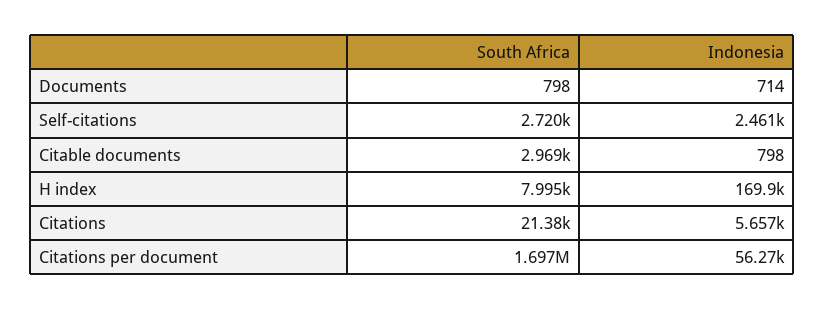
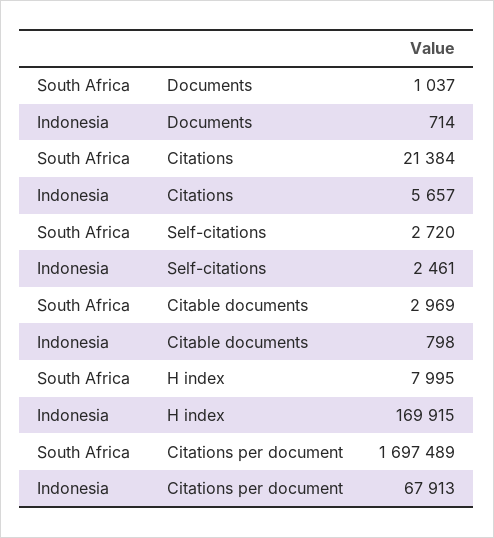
South Africa, Documents: 798 -> 1037
Indonesia, Citations per document: 56270 -> 67913

